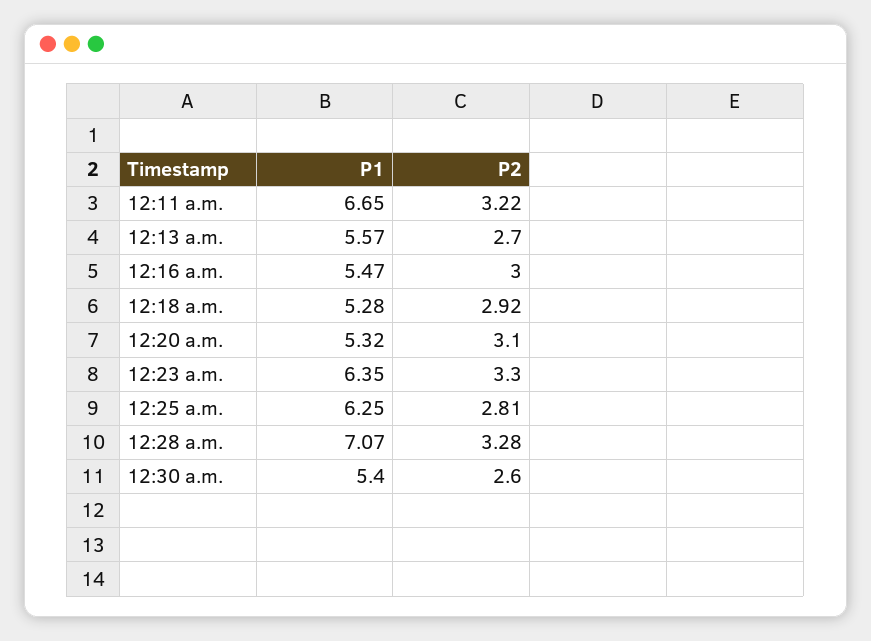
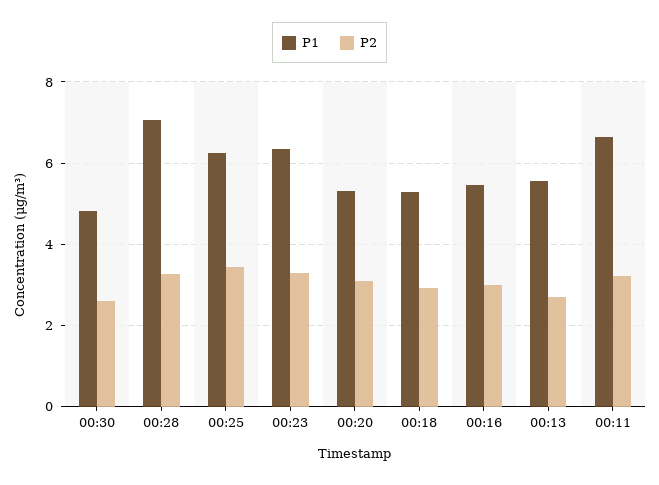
P2, 12:25 a.m.: 2.81 -> 3.4
P1, 12:30 a.m.: 5.4 -> 4.8

